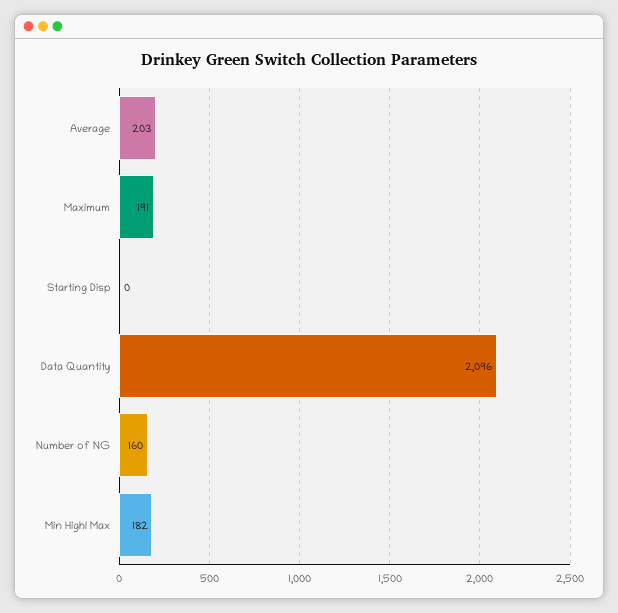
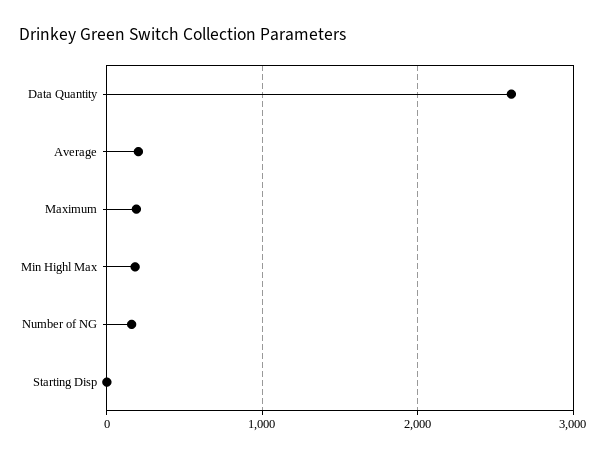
Data Quantity: 2096 -> 2600

